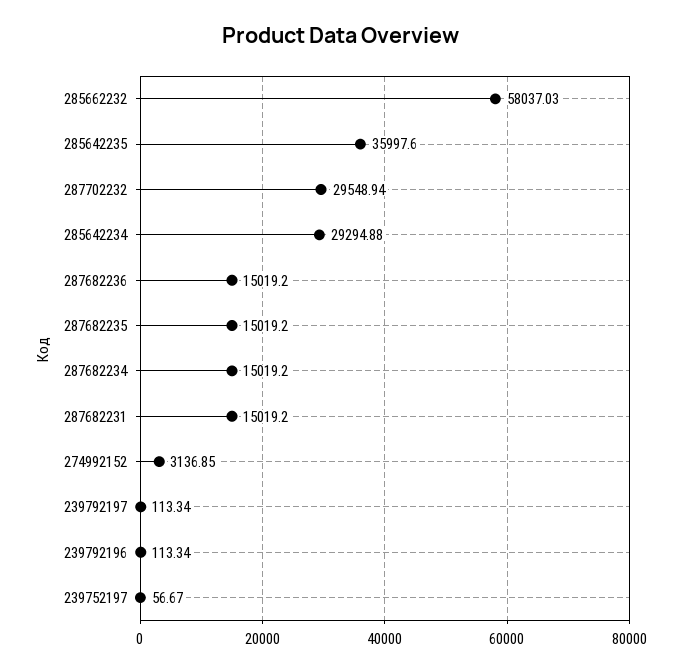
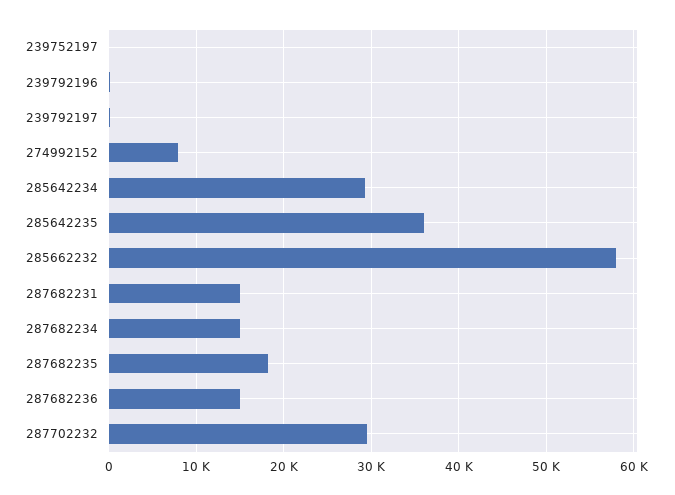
287682235: 15019.2 -> 18000
274992152: 3136.85 -> 8000

